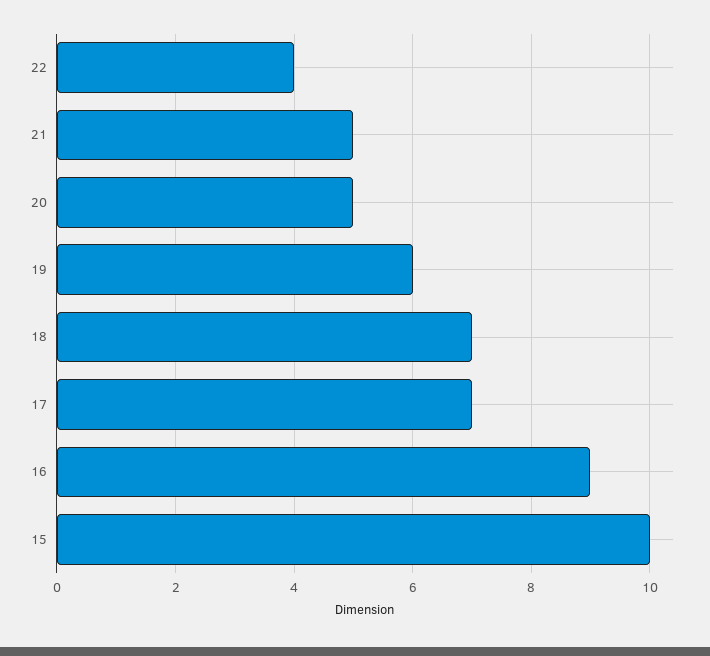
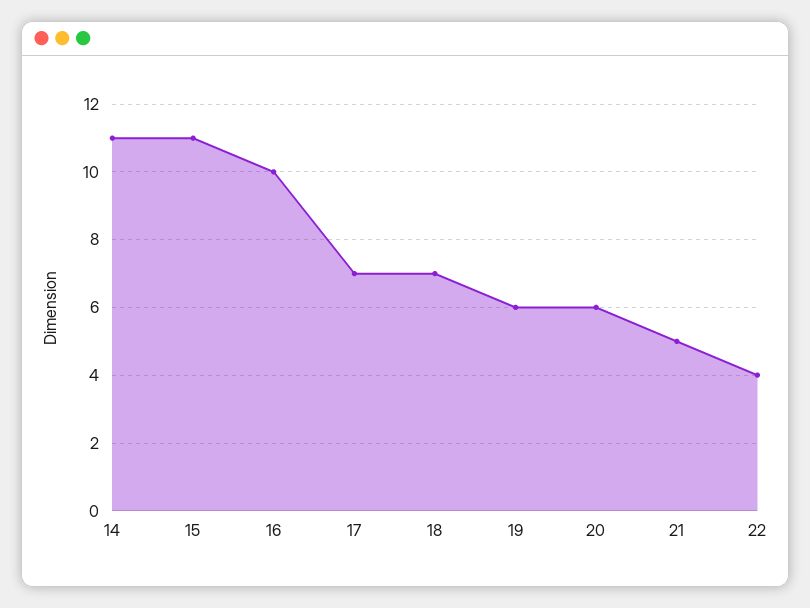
20: 5 -> 6
16: 9 -> 10
15: 10 -> 11
14: none -> 11

